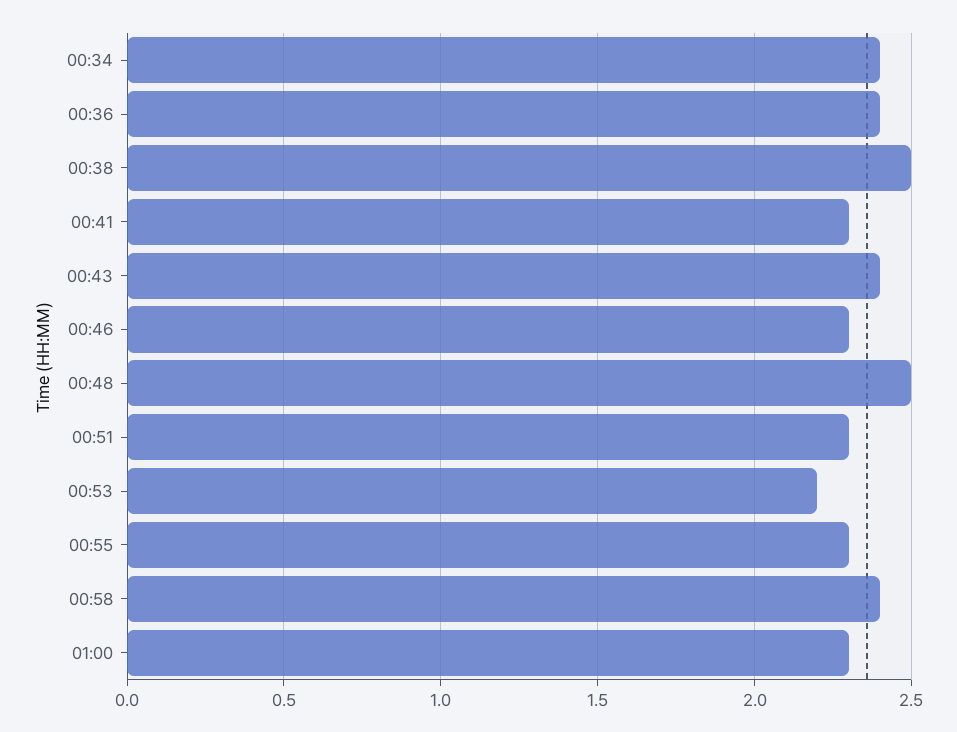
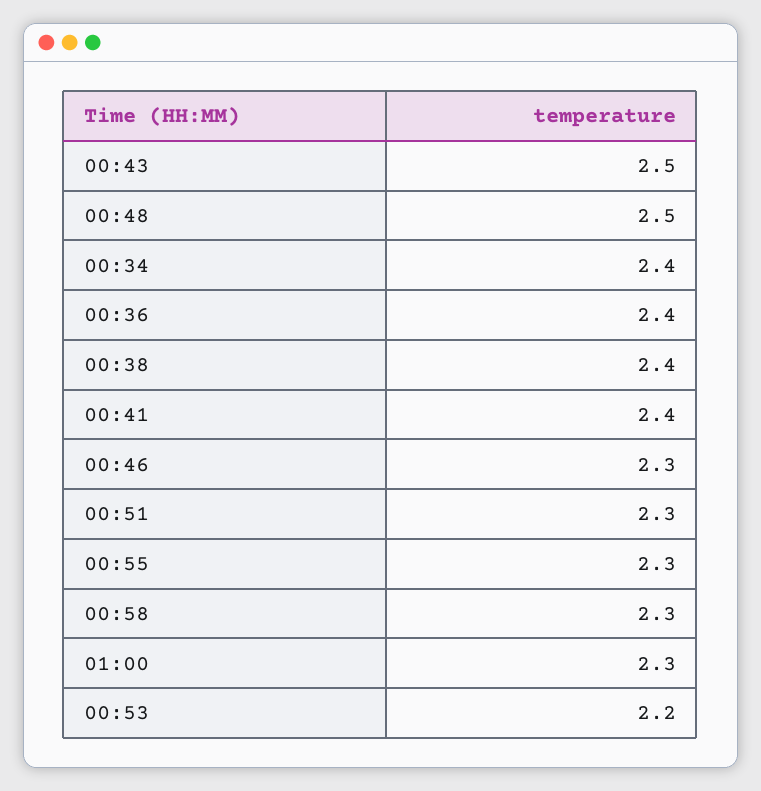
00:38: 2.5 -> 2.4
00:41: 2.3 -> 2.4
00:43: 2.4 -> 2.5
00:58: 2.4 -> 2.3

